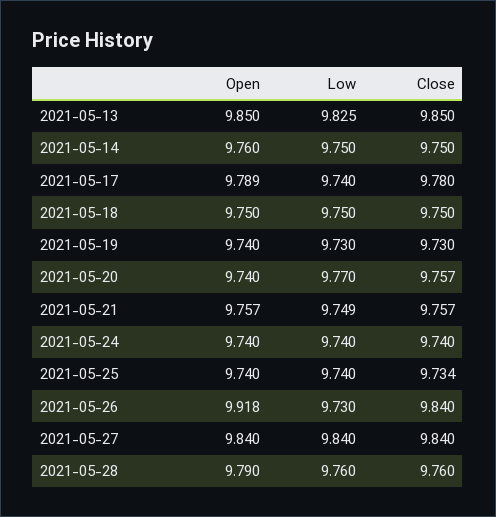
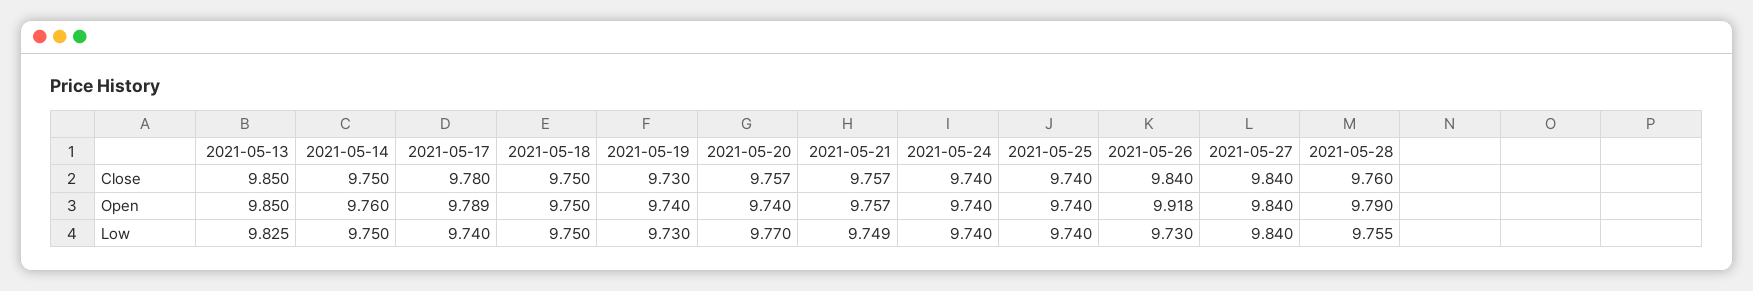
Close, 2021-05-25: 9.734 -> 9.74
Low, 2021-05-28: 9.76 -> 9.755

